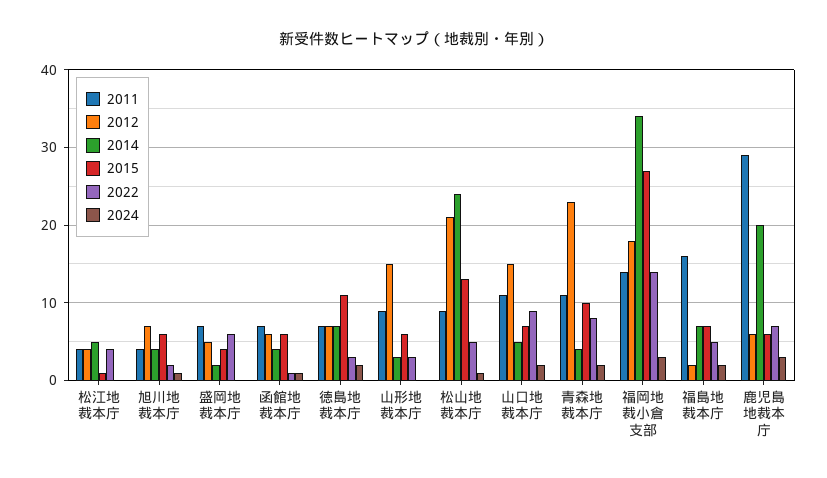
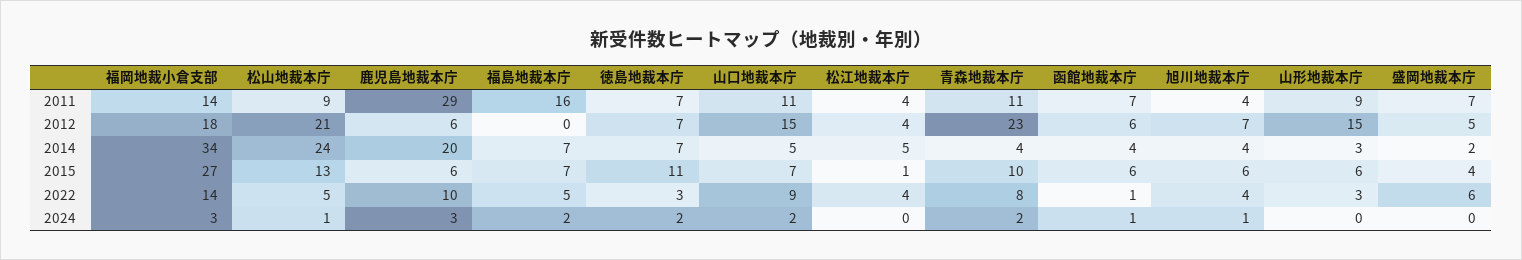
2022, 旭川地裁本庁: 2 -> 4
2012, 福島地裁本庁: 2 -> 0
2022, 鹿児島地裁本庁: 7 -> 10

